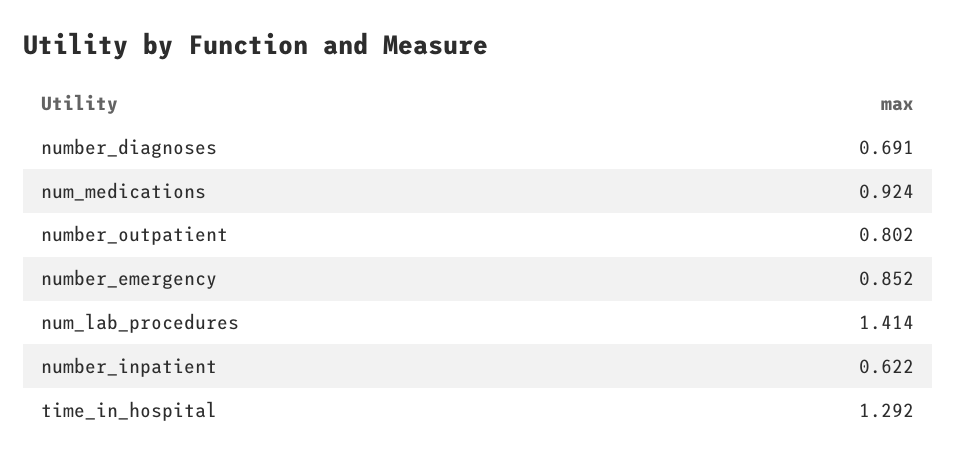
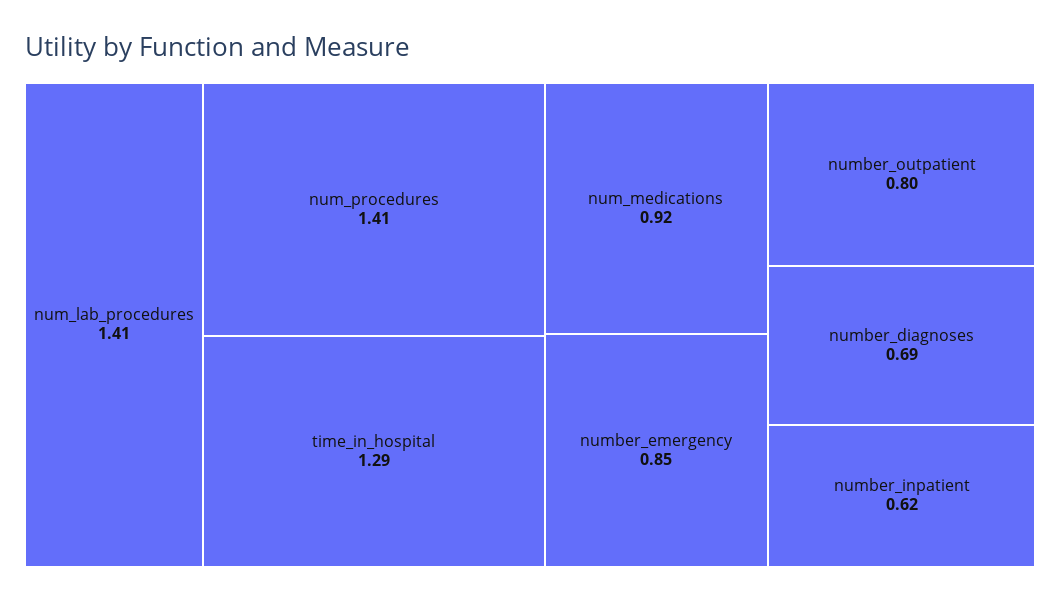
num_procedures: none -> 1.41

